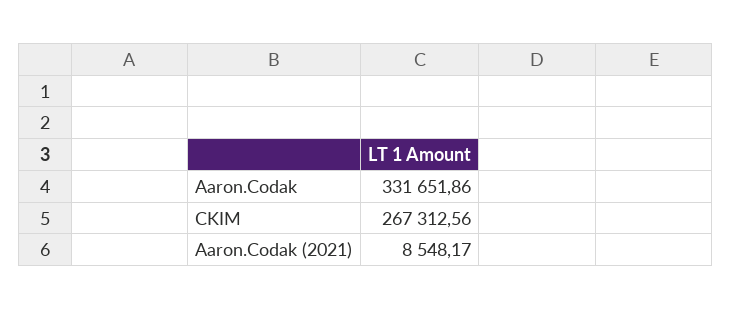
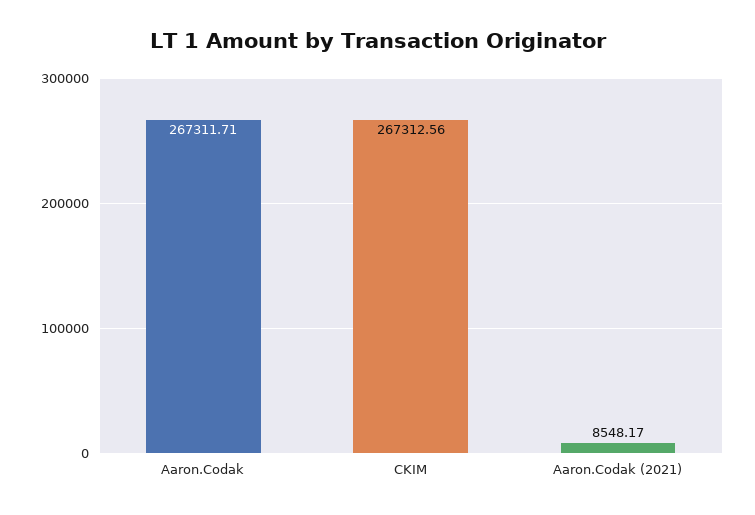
Aaron.Codak: 331651.86 -> 267311.71

